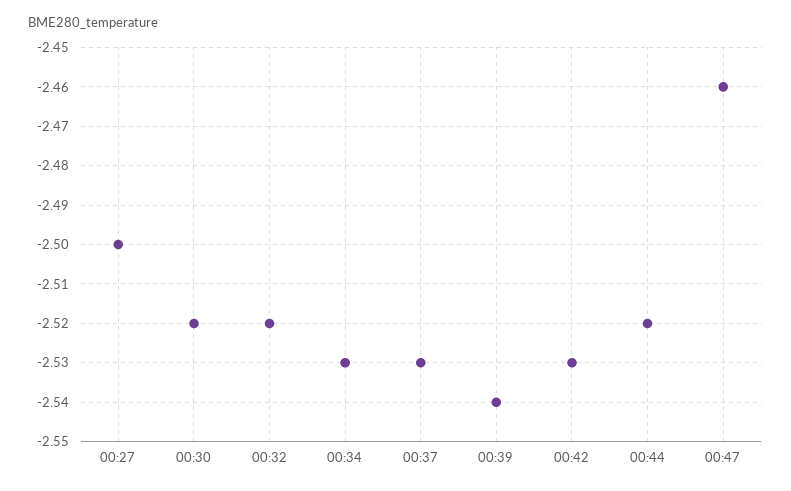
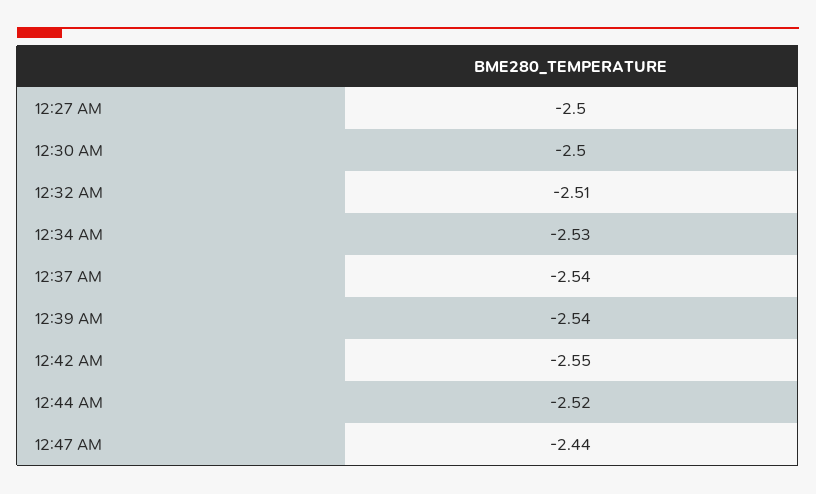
00:30: -2.52 -> -2.5
00:32: -2.52 -> -2.51
00:37: -2.53 -> -2.54
00:42: -2.53 -> -2.55
00:47: -2.46 -> -2.44

